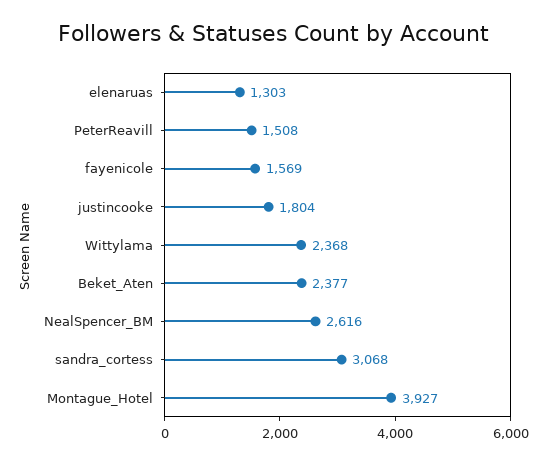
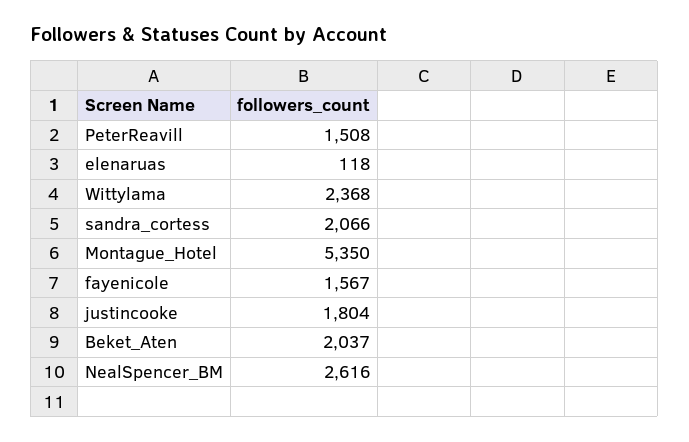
elenaruas: 1303 -> 118
fayenicole: 1569 -> 1567
Beket_Aten: 2377 -> 2037
sandra_cortess: 3068 -> 2066
Montague_Hotel: 3927 -> 5350

